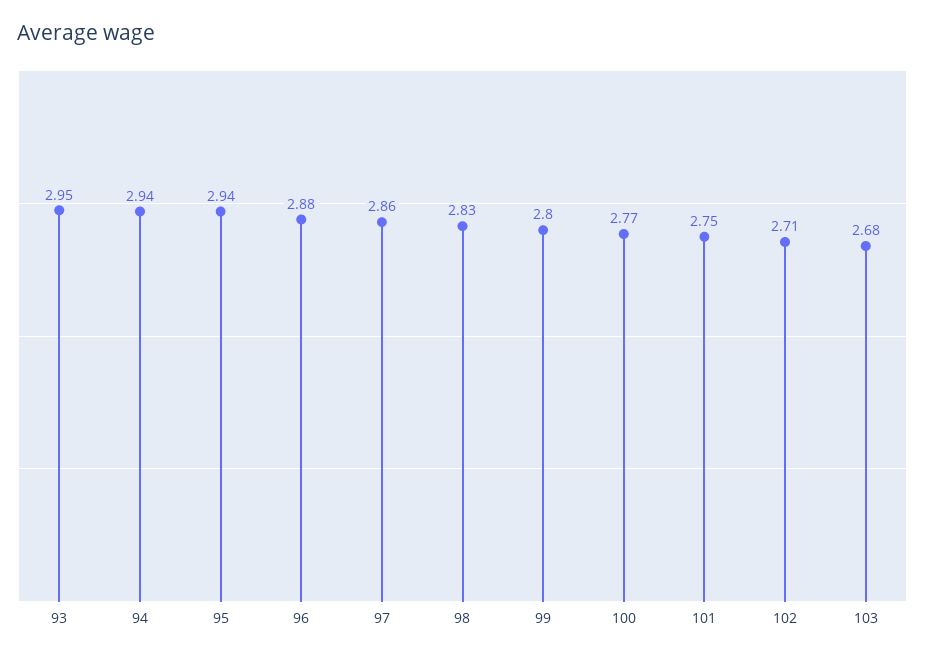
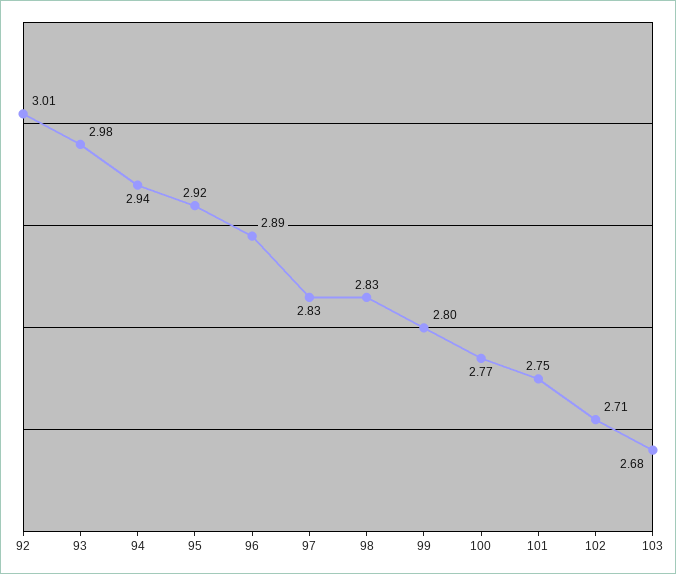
93: 2.95 -> 2.98
95: 2.94 -> 2.92
96: 2.88 -> 2.89
97: 2.86 -> 2.83
92: none -> 3.01

